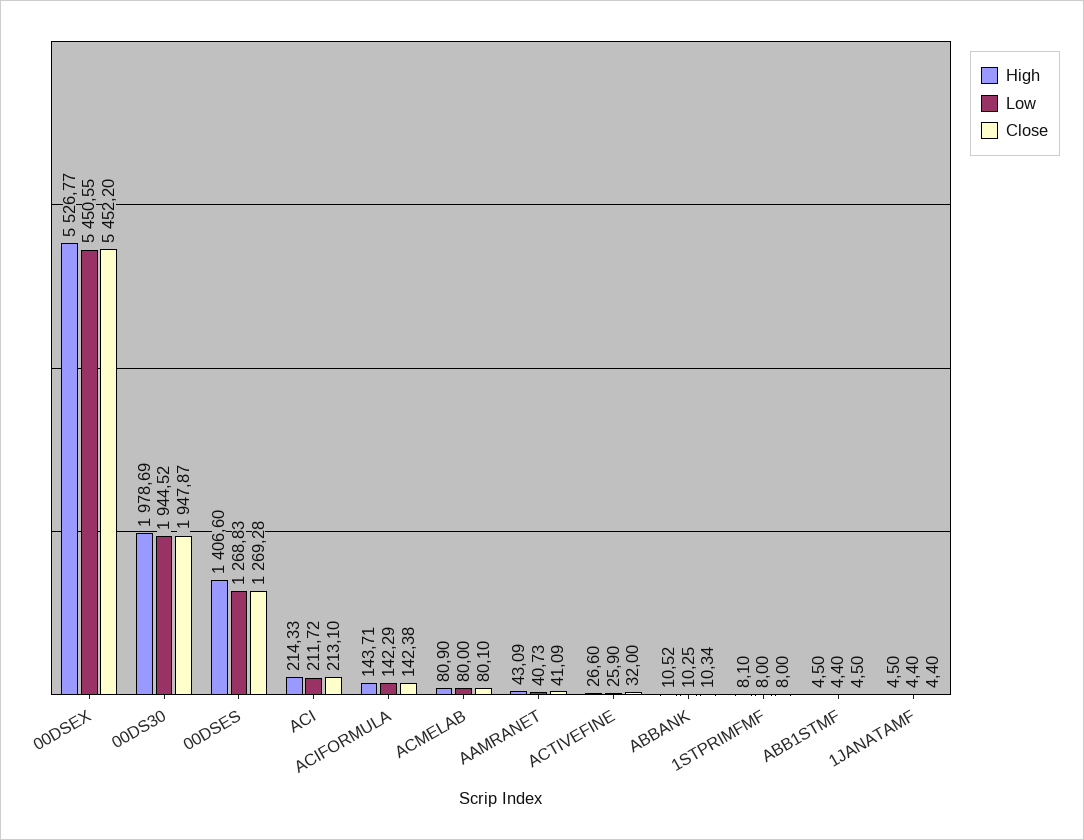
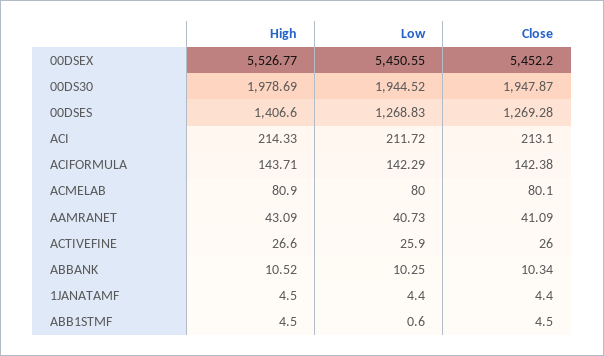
Close, ACTIVEFINE: 32 -> 26
High, 1STPRIMFMF: 8.1 -> none
Low, 1STPRIMFMF: 8 -> none
Close, 1STPRIMFMF: 8 -> none
Low, ABB1STMF: 4.4 -> 0.6

